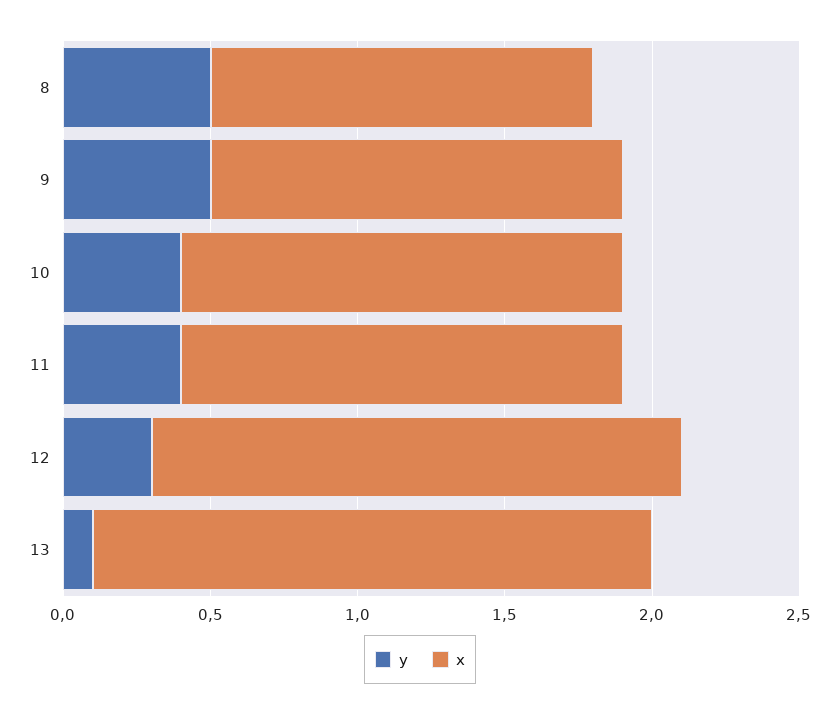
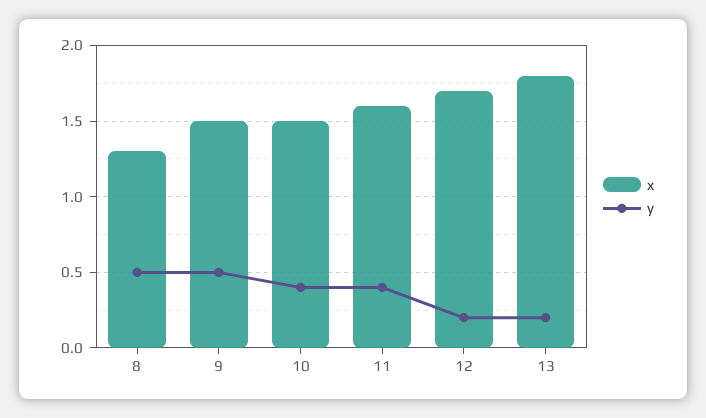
x, 9: 1.4 -> 1.5
x, 11: 1.5 -> 1.6
y, 12: 0.3 -> 0.2
x, 12: 1.8 -> 1.7
y, 13: 0.1 -> 0.2
x, 13: 1.9 -> 1.8

